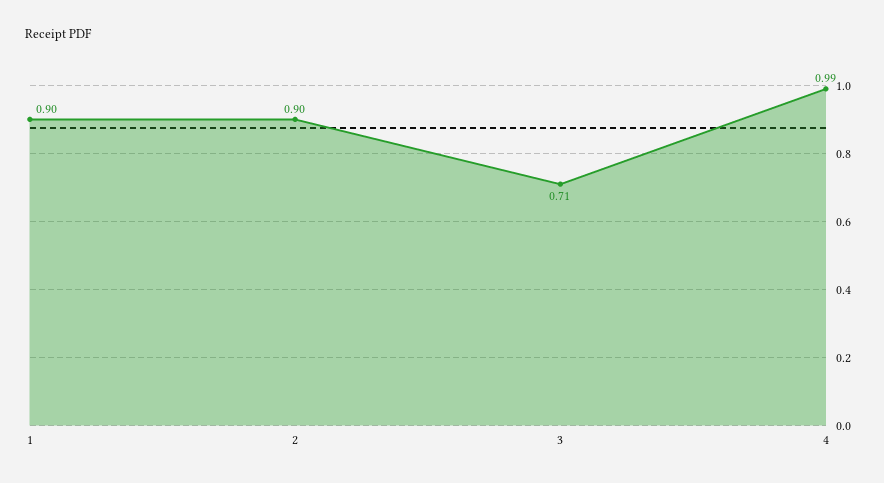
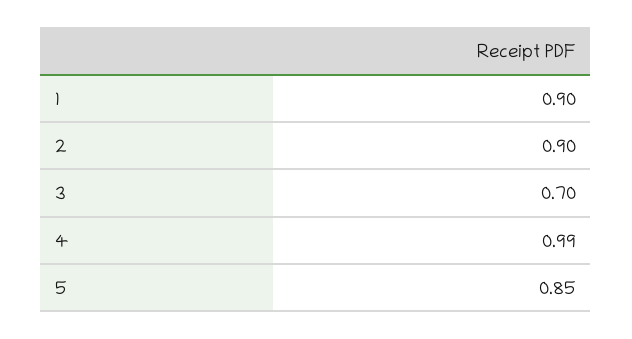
3: 0.71 -> 0.7
5: none -> 0.85

